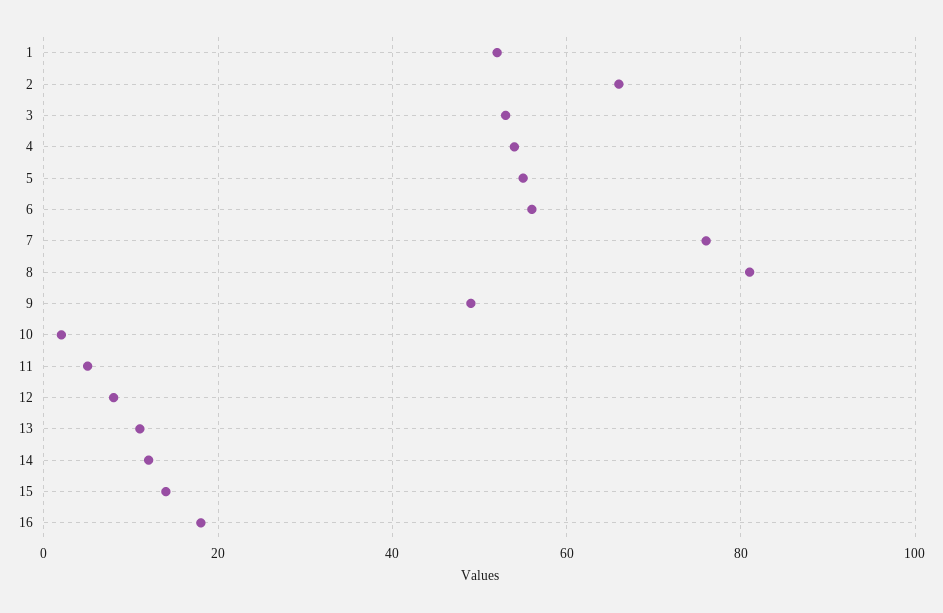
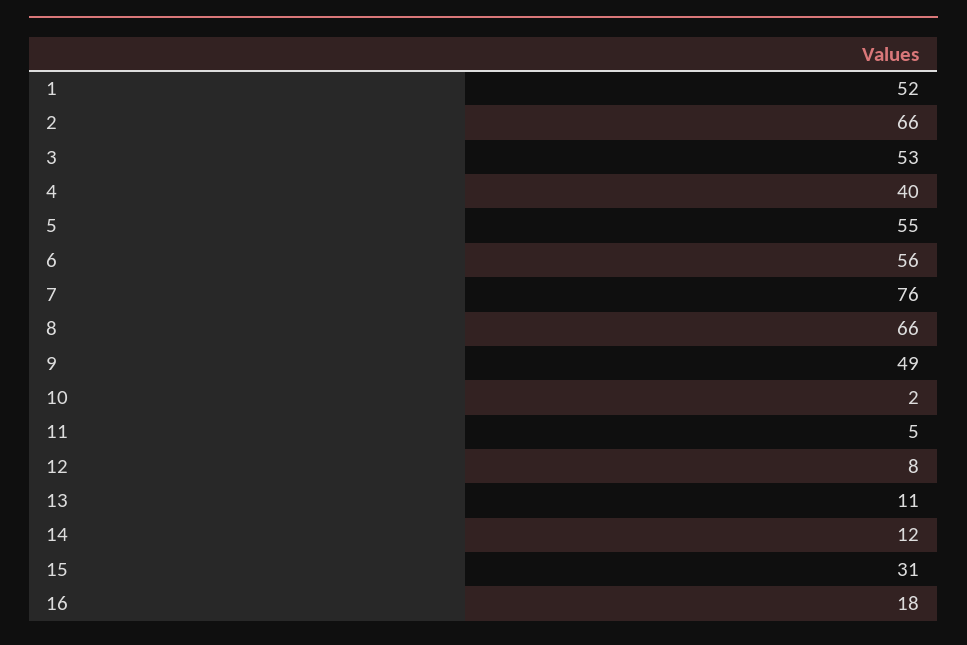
4: 55 -> 40
8: 80 -> 66
15: 15 -> 31

